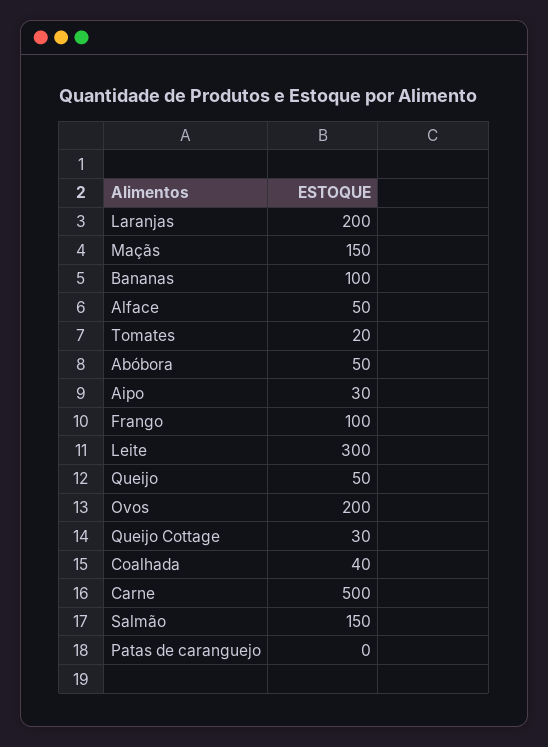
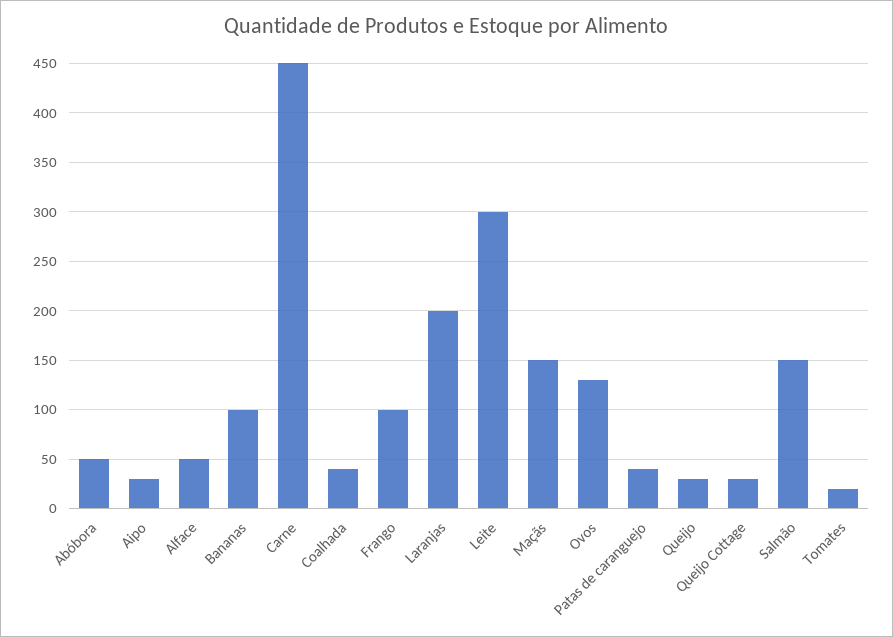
Queijo: 50 -> 30
Ovos: 200 -> 130
Carne: 500 -> 450
Patas de caranguejo: 0 -> 40

